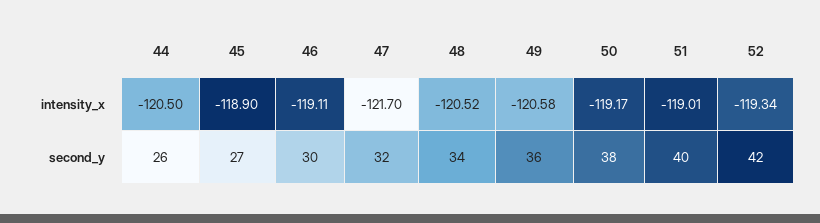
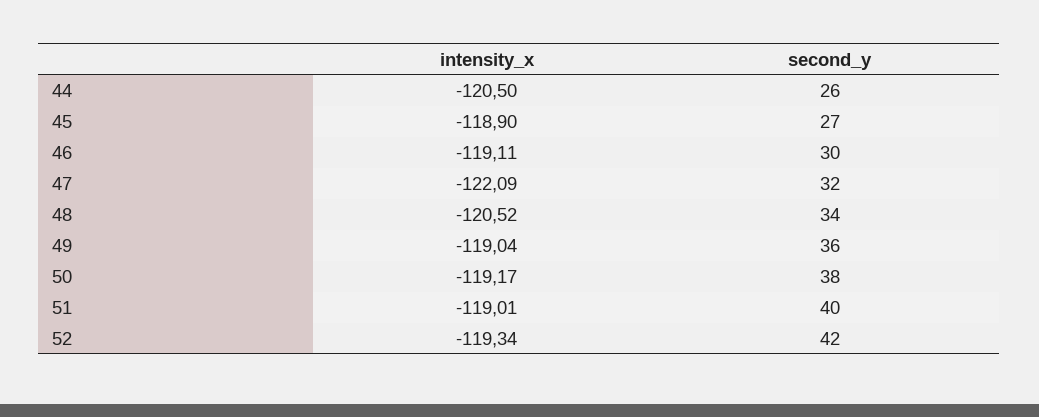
47, intensity_x: -121.7 -> -122.09
49, intensity_x: -120.58 -> -119.04

